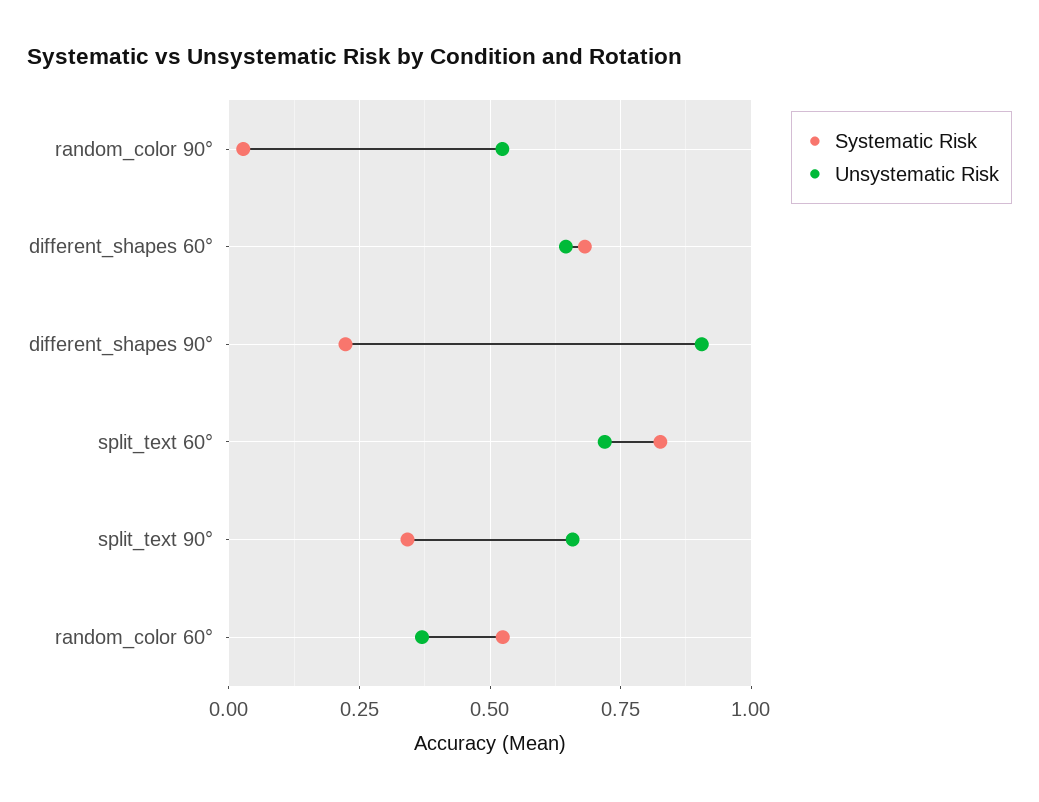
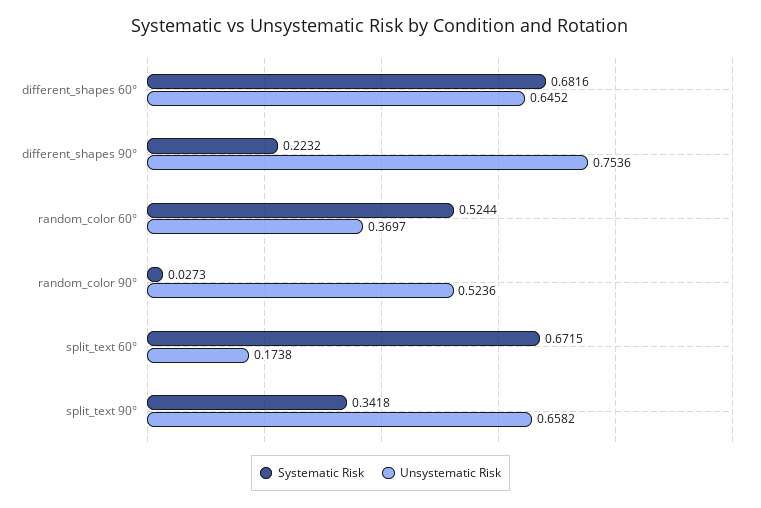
Unsystematic Risk, different_shapes 90°: 0.9 -> 0.7536
Systematic Risk, split_text 60°: 0.825 -> 0.6715
Unsystematic Risk, split_text 60°: 0.725 -> 0.1738

